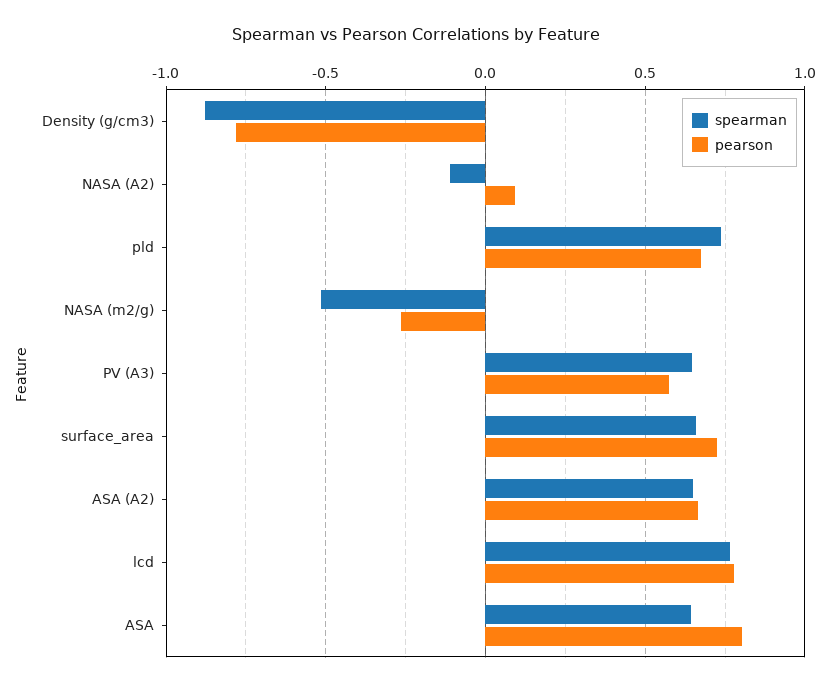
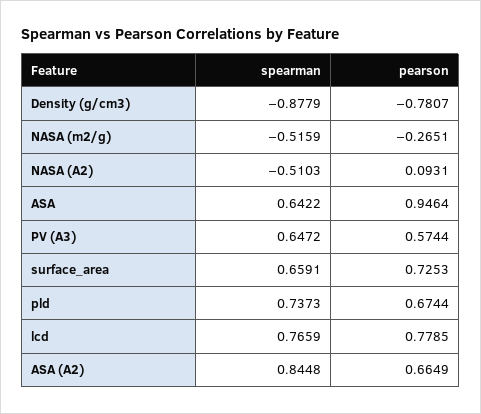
spearman, NASA (A2): -0.1 -> -0.5103
spearman, ASA (A2): 0.65 -> 0.8448
pearson, ASA: 0.8 -> 0.9464

